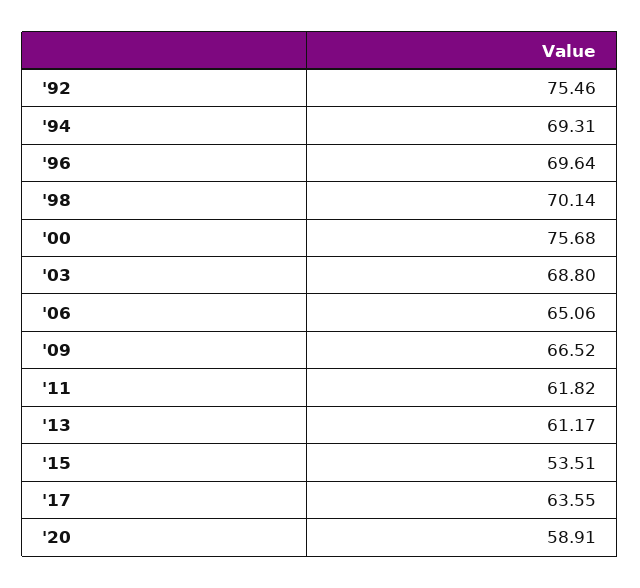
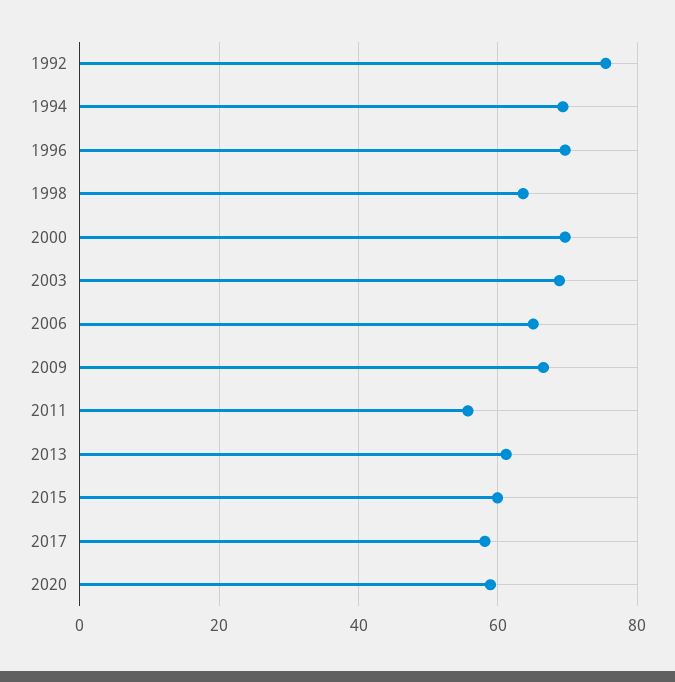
'98: 70.14 -> 64
'00: 75.68 -> 70
'11: 61.82 -> 56
'15: 53.51 -> 60
'17: 63.55 -> 58

